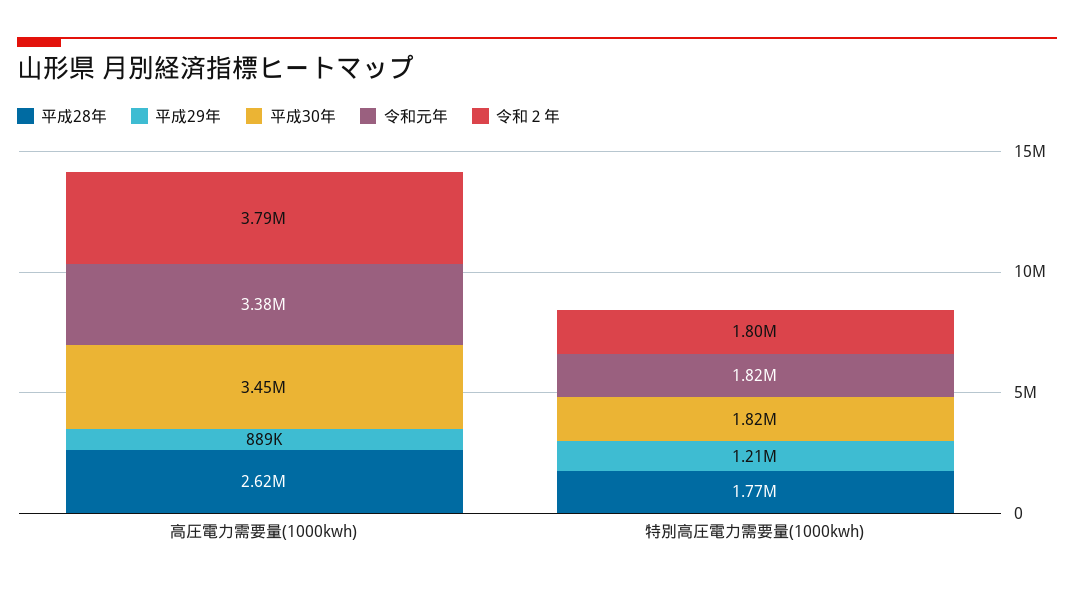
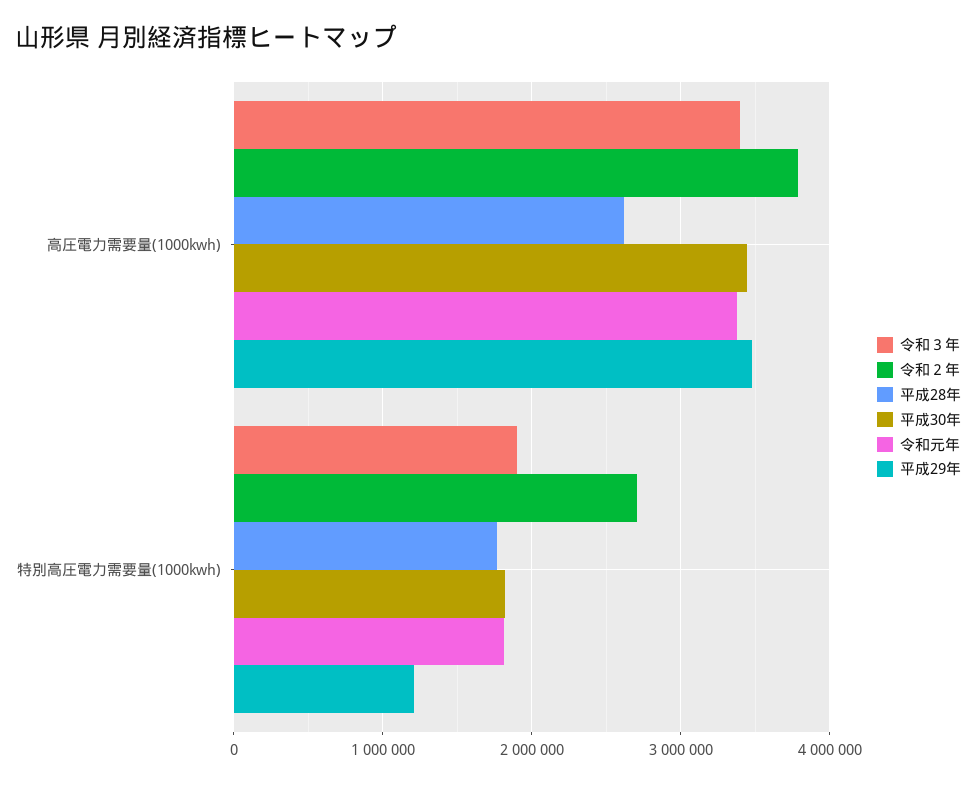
平成29年, 高圧電力需要量(1000kwh): 889000 -> 3500000
令和２年, 特別高圧電力需要量(1000kwh): 1800000 -> 2700000
令和３年, 高圧電力需要量(1000kwh): none -> 3400000
令和３年, 特別高圧電力需要量(1000kwh): none -> 1900000

